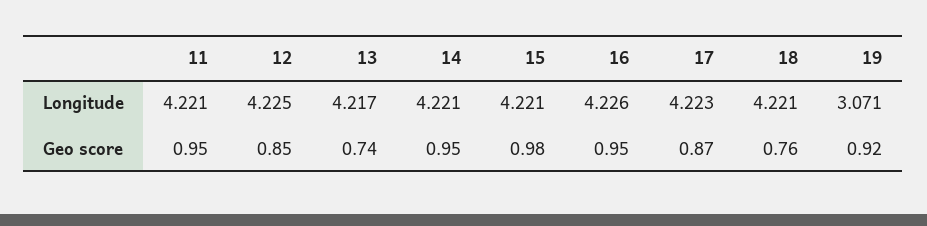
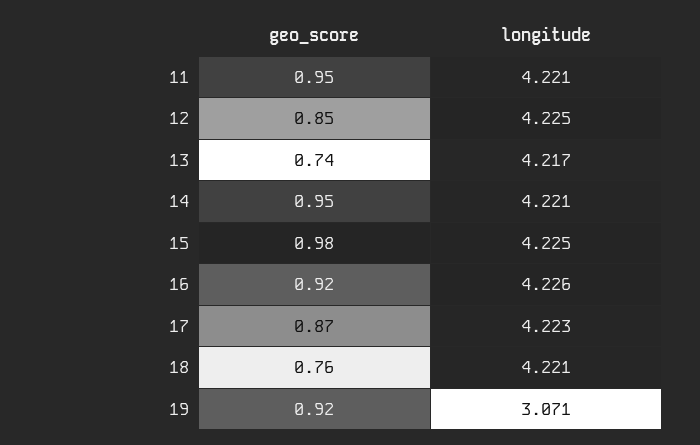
15, Longitude: 4.221 -> 4.225
16, Geo score: 0.95 -> 0.92

